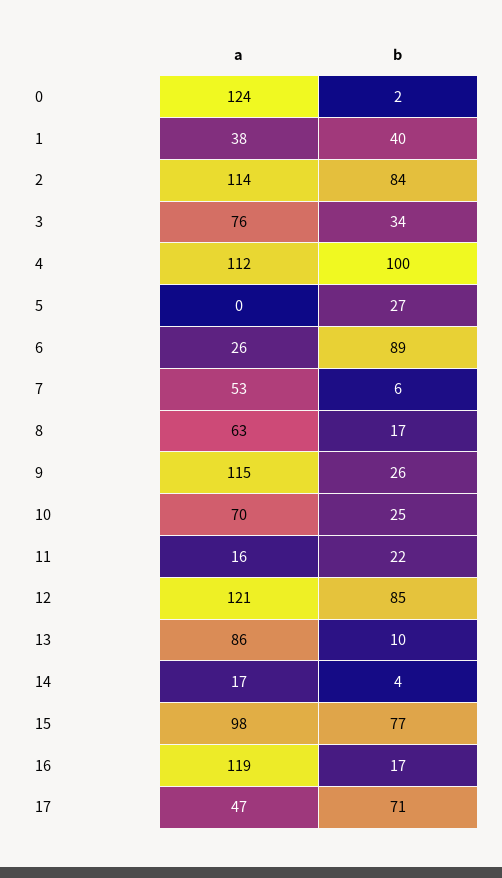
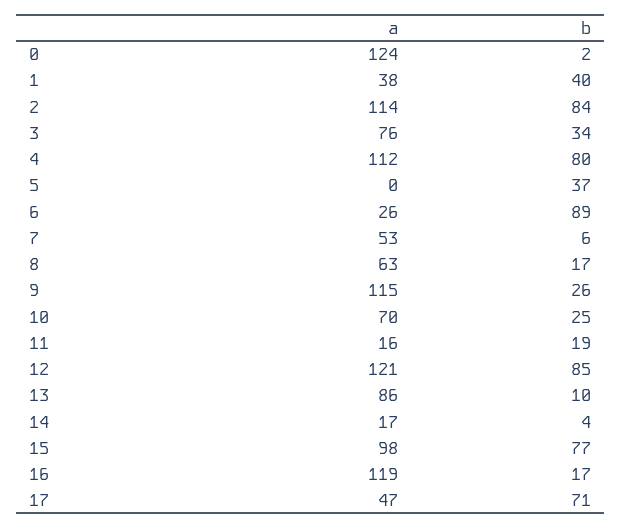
b, 4: 100 -> 80
b, 5: 27 -> 37
b, 11: 22 -> 19

